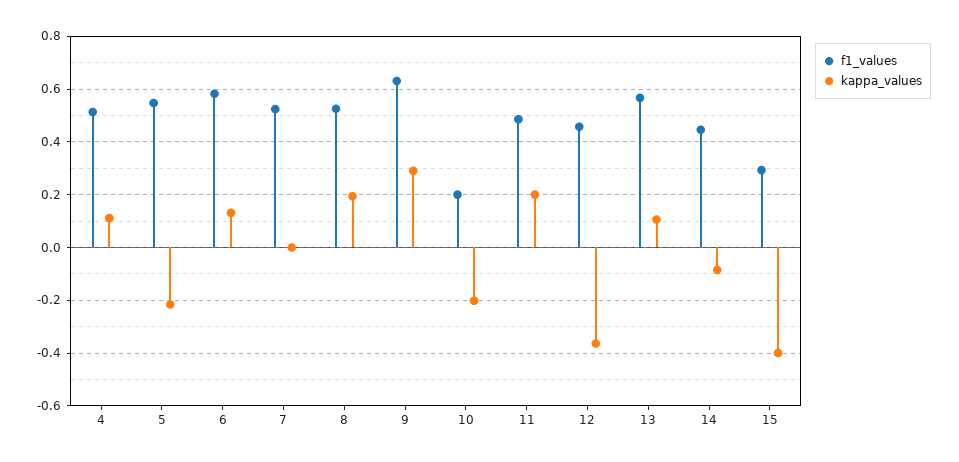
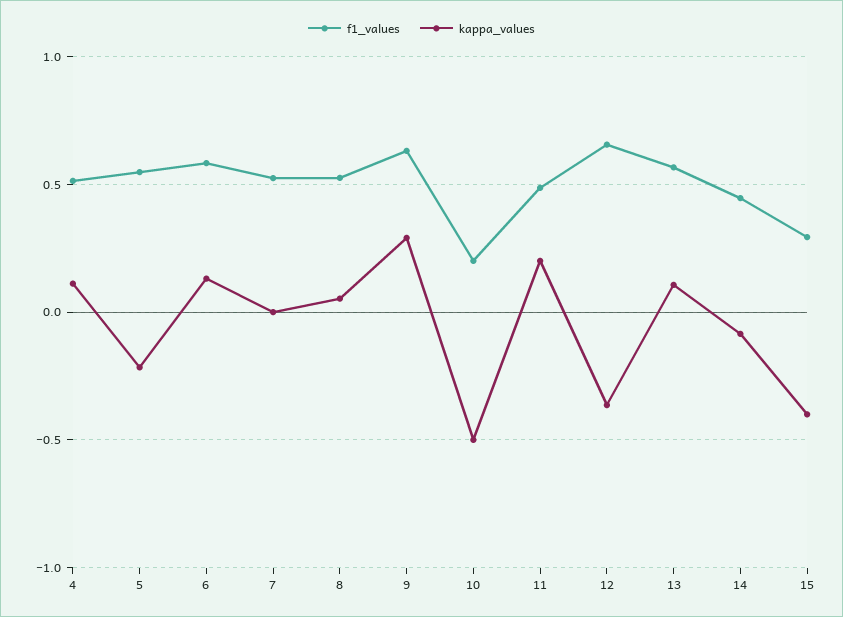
kappa_values, 8: 0.2 -> 0.05
kappa_values, 10: -0.2 -> -0.5
f1_values, 12: 0.45 -> 0.65

